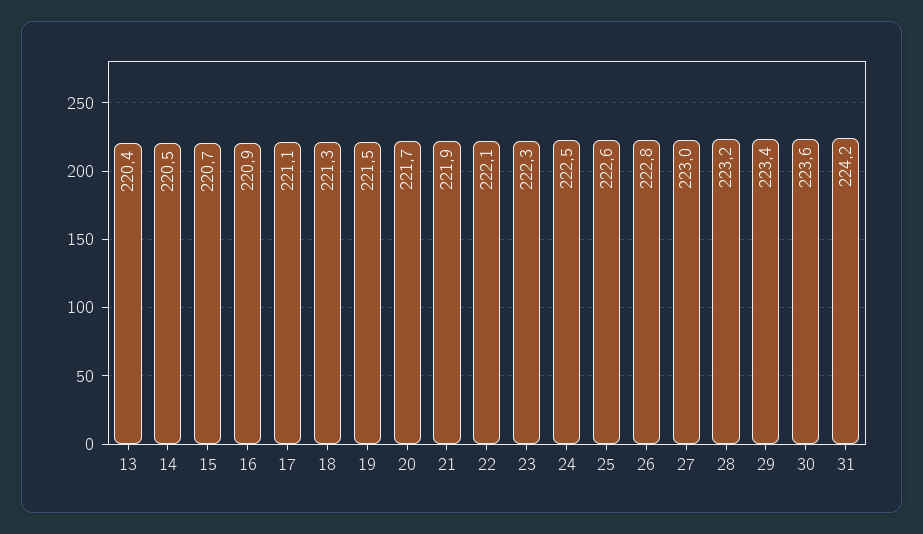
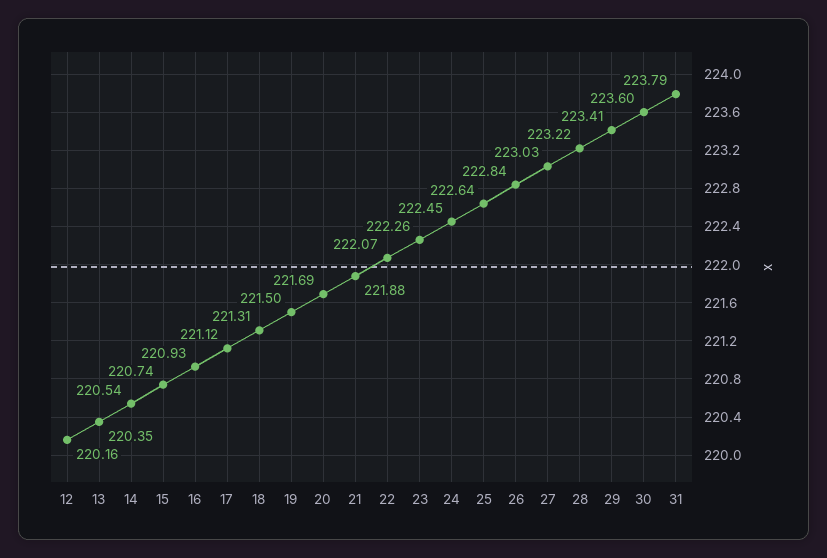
31: 224.2 -> 223.79
12: none -> 220.16

